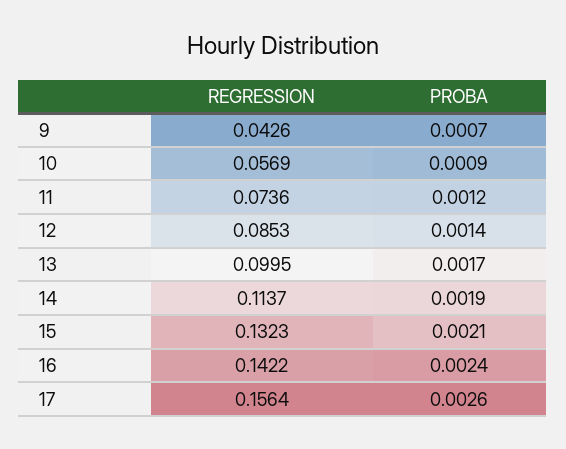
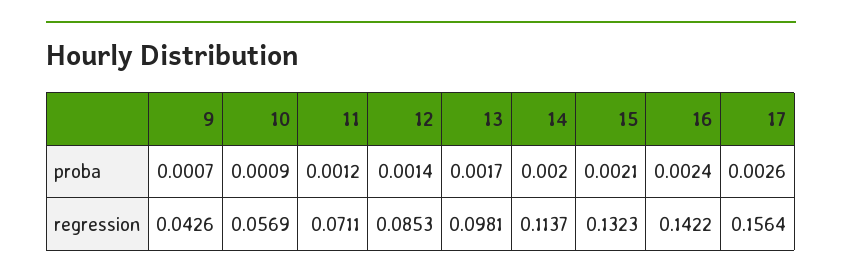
REGRESSION, 11: 0.0736 -> 0.0711
REGRESSION, 13: 0.0995 -> 0.0981
PROBA, 14: 0.0019 -> 0.002

